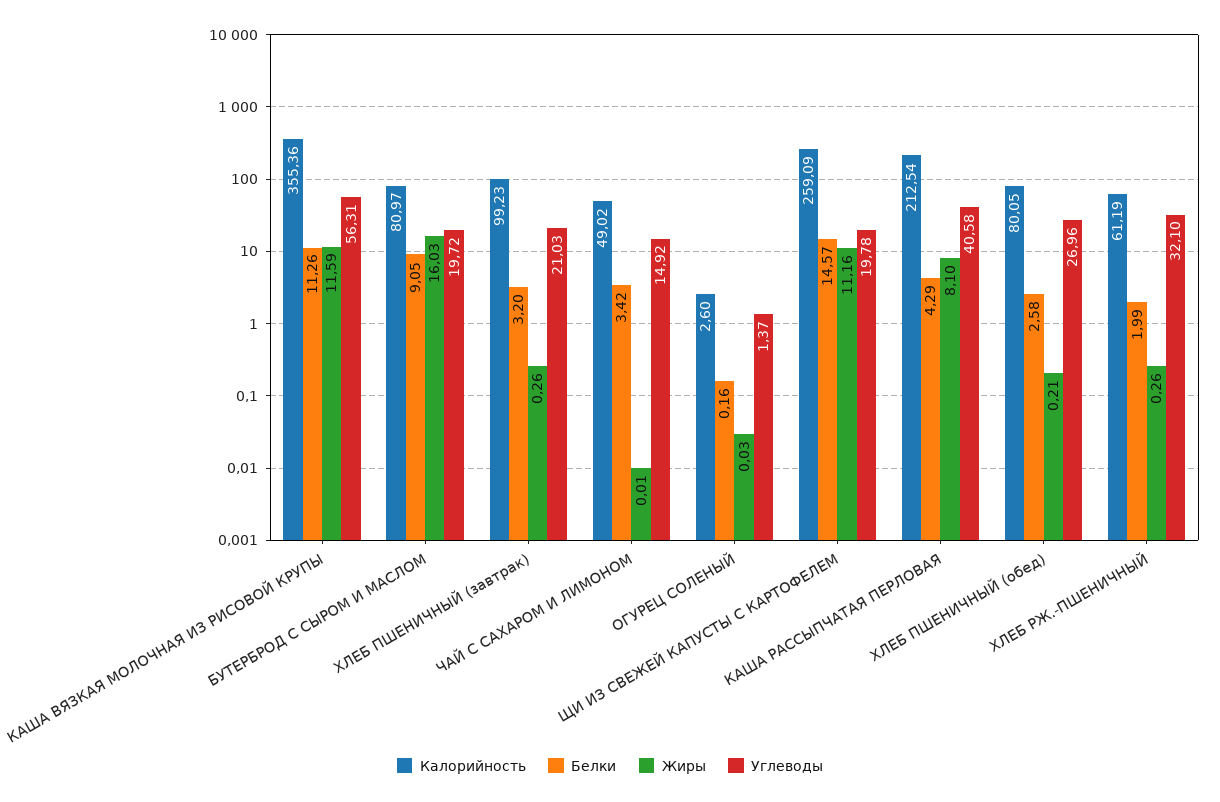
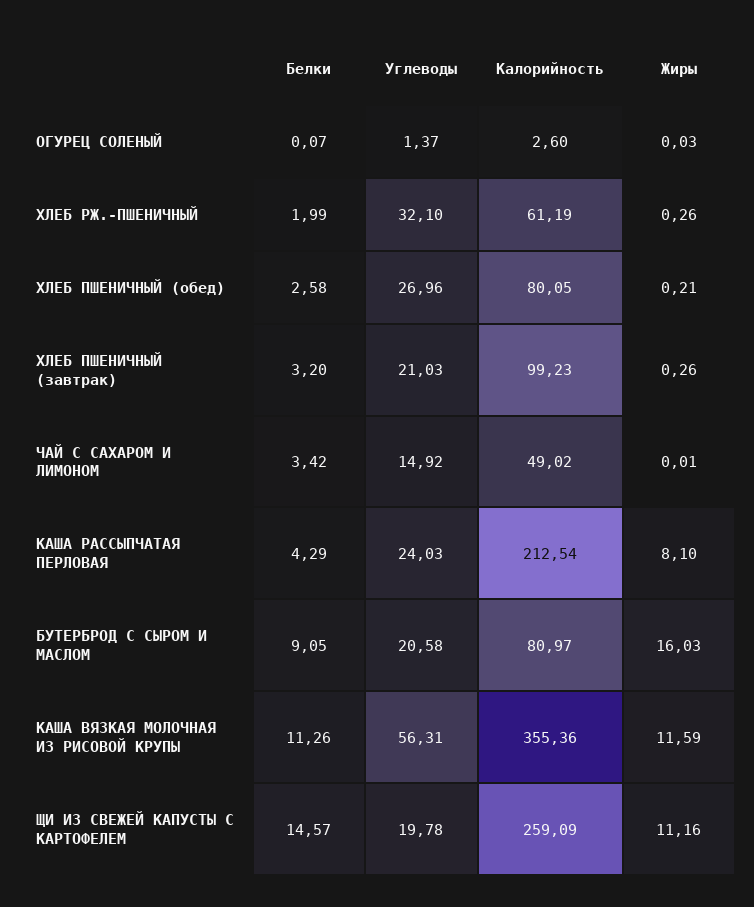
Углеводы, БУТЕРБРОД С СЫРОМ И МАСЛОМ: 19.72 -> 20.58
Белки, ОГУРЕЦ СОЛЕНЫЙ: 0.16 -> 0.07
Углеводы, КАША РАССЫПЧАТАЯ ПЕРЛОВАЯ: 40.58 -> 24.03

